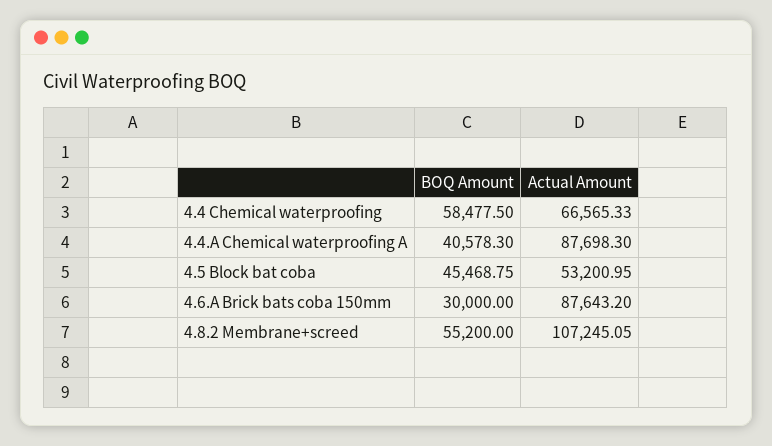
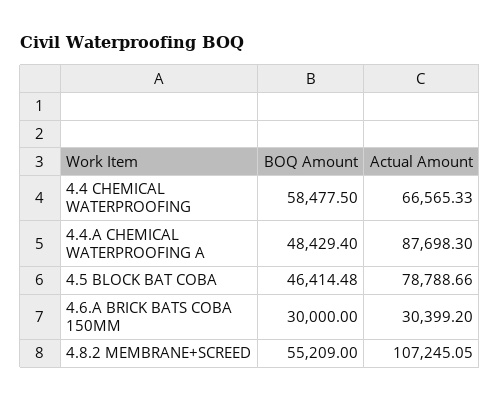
BOQ Amount, 4.4.A Chemical waterproofing A: 40578.3 -> 48429.4
BOQ Amount, 4.5 Block bat coba: 45468.75 -> 46414.48
Actual Amount, 4.5 Block bat coba: 53200.95 -> 78788.66
Actual Amount, 4.6.A Brick bats coba 150mm: 87643.2 -> 30399.2
BOQ Amount, 4.8.2 Membrane+screed: 55200 -> 55209

